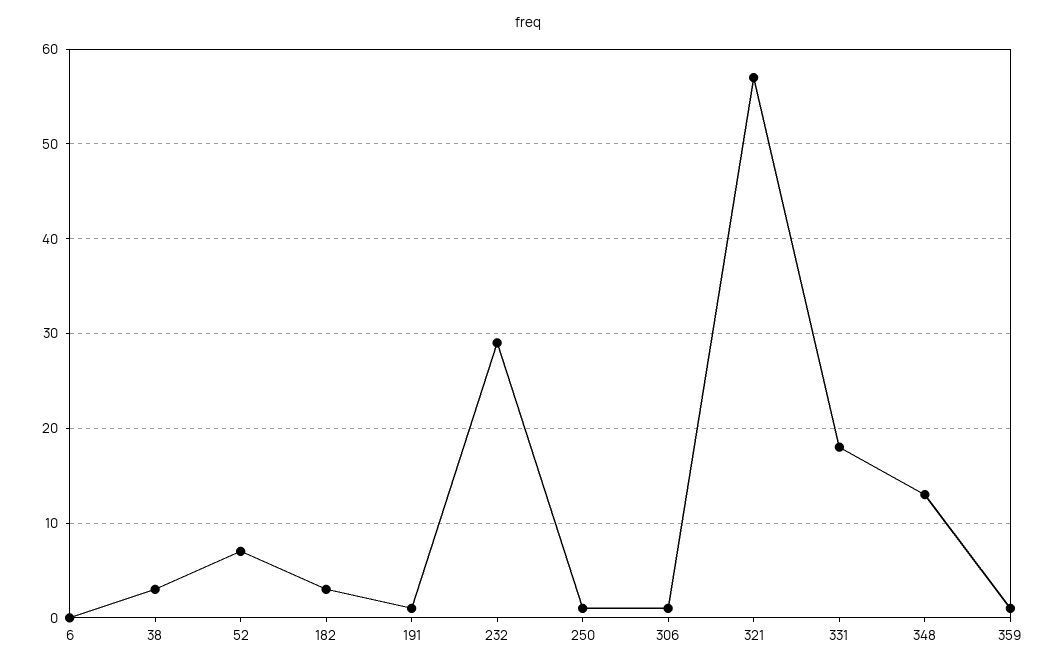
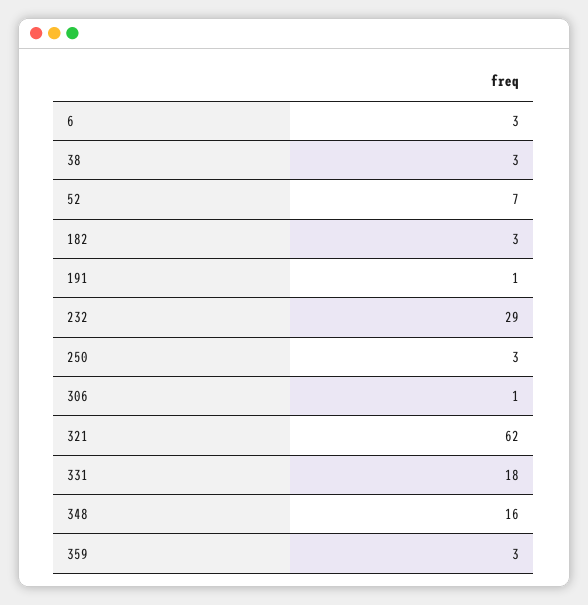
6: 0 -> 3
250: 1 -> 3
321: 57 -> 62
348: 13 -> 16
359: 1 -> 3

